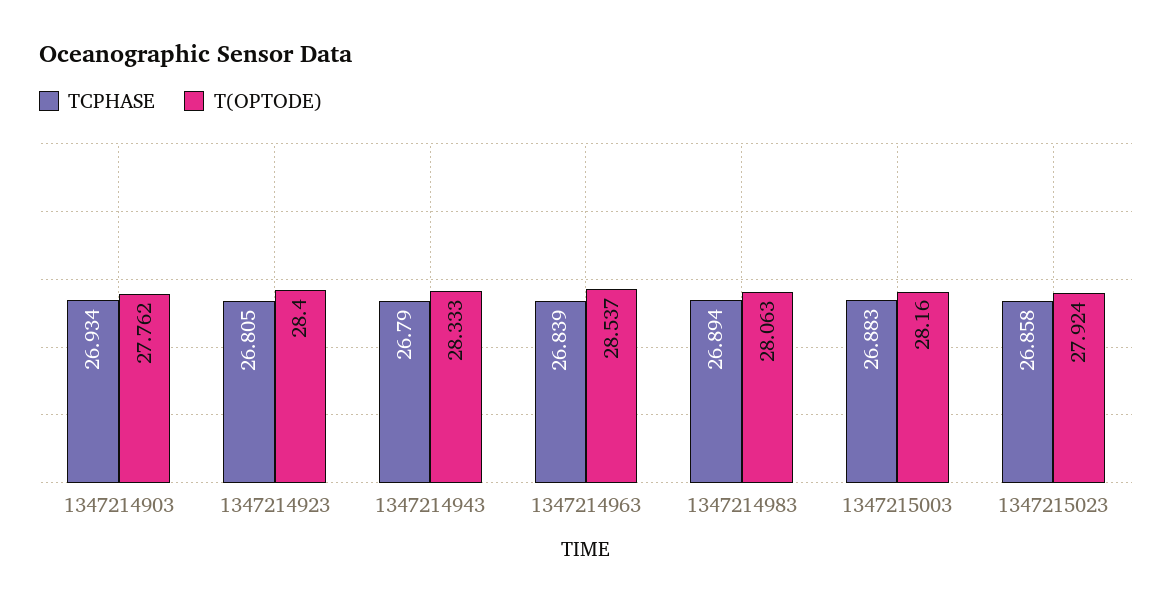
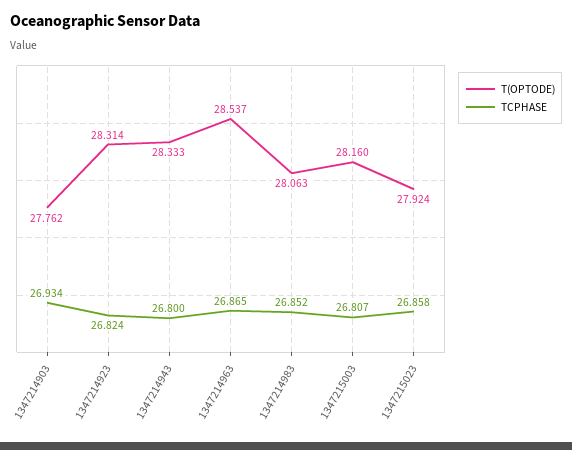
TCPHASE, 1347214923: 26.805 -> 26.824
T(OPTODE), 1347214923: 28.4 -> 28.314
TCPHASE, 1347214943: 26.79 -> 26.8
TCPHASE, 1347214963: 26.839 -> 26.865
TCPHASE, 1347214983: 26.894 -> 26.852
TCPHASE, 1347215003: 26.883 -> 26.807

